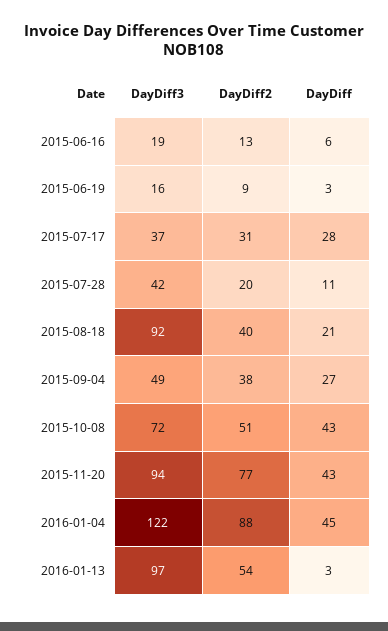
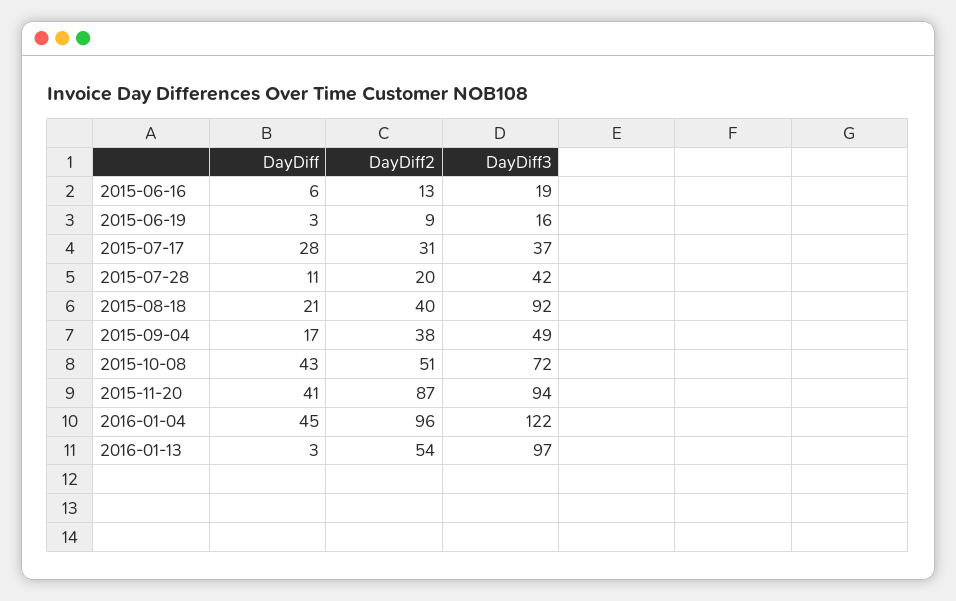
DayDiff, 2015-09-04: 27 -> 17
DayDiff2, 2015-11-20: 77 -> 87
DayDiff, 2015-11-20: 43 -> 41
DayDiff2, 2016-01-04: 88 -> 96

